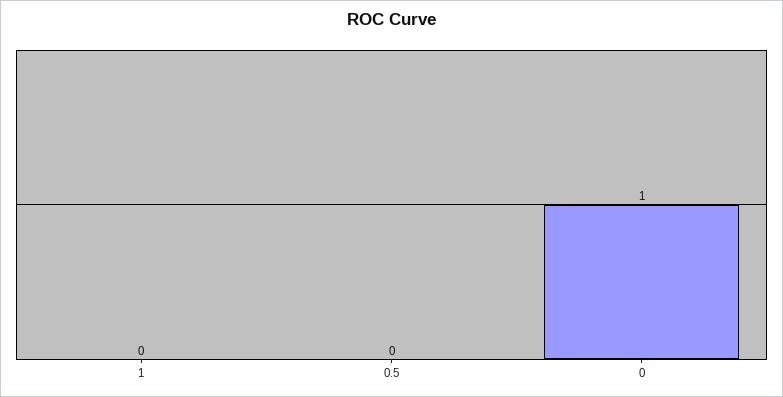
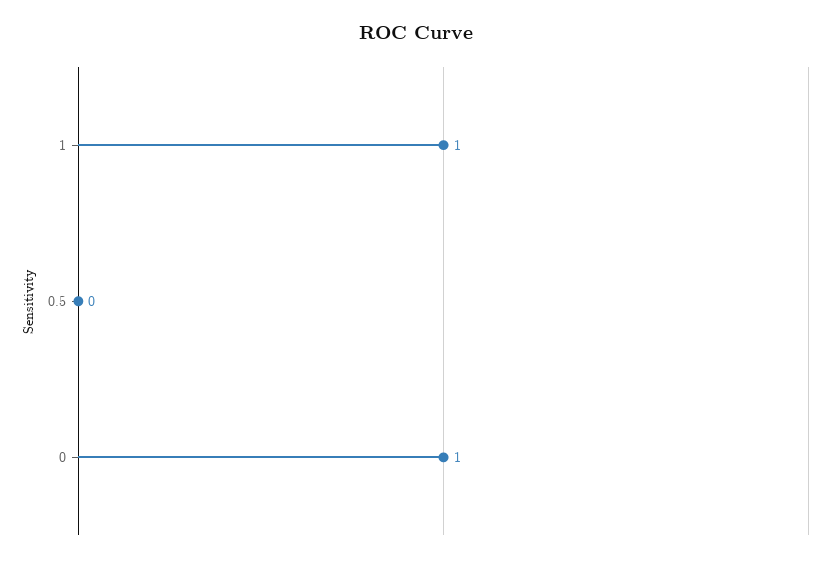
1: 0 -> 1

